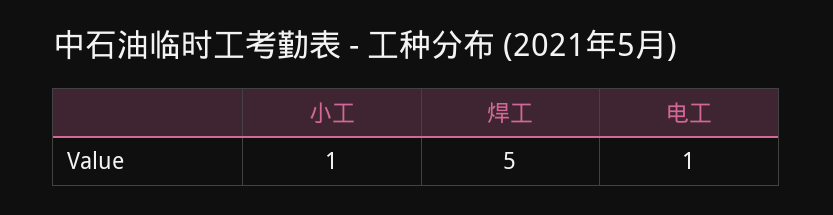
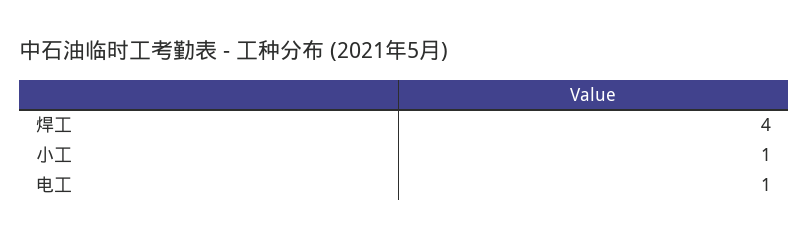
焊工: 5 -> 4

